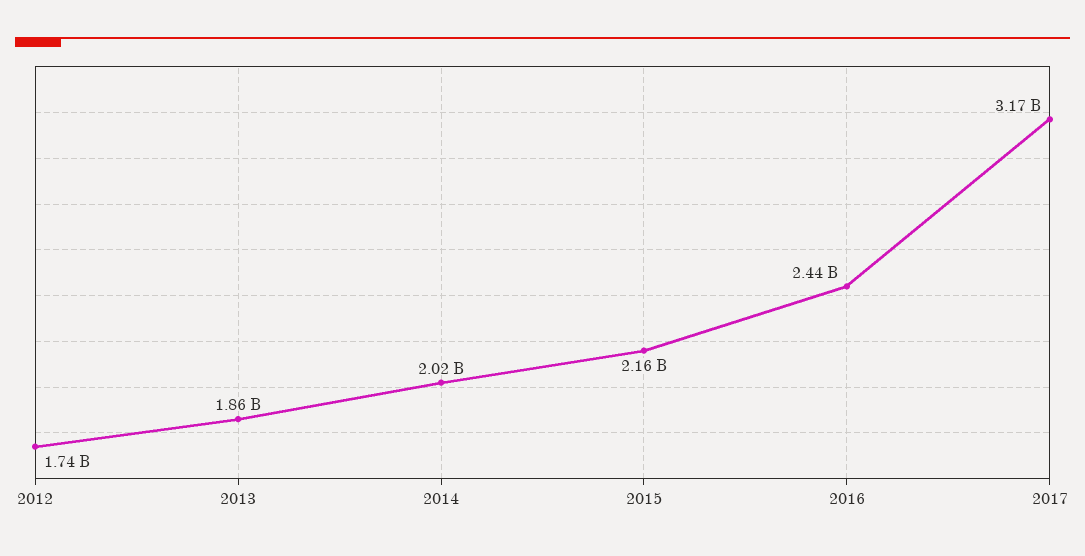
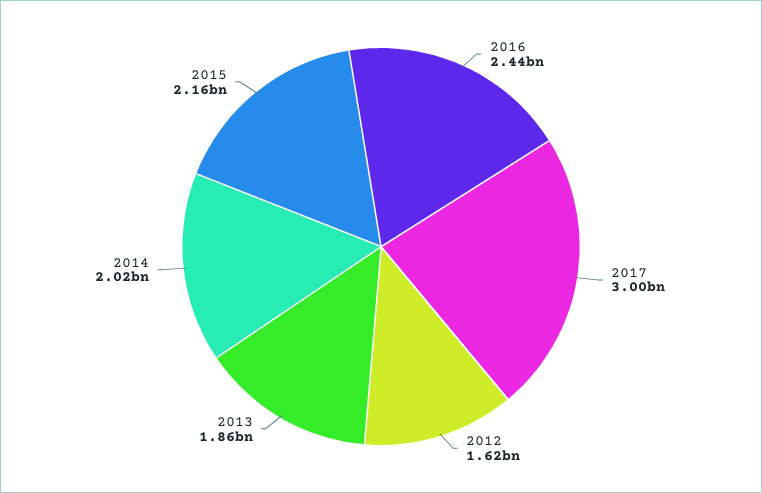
2012: 1740000000 -> 1620000000
2017: 3170000000 -> 3000000000

